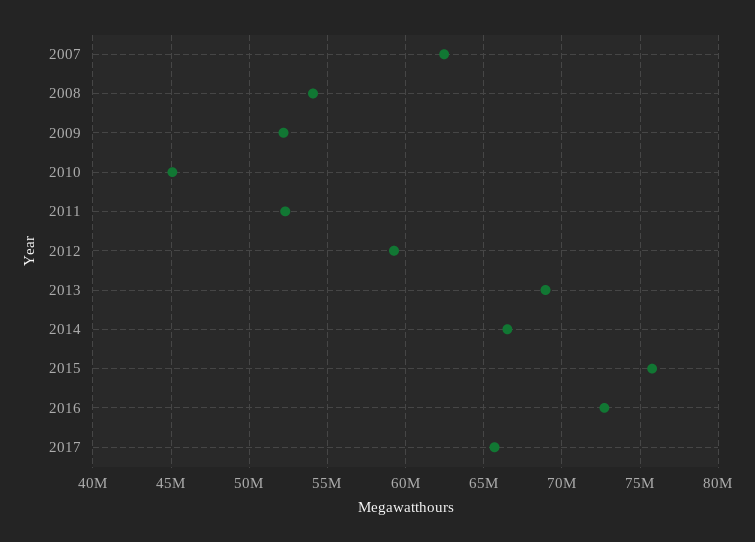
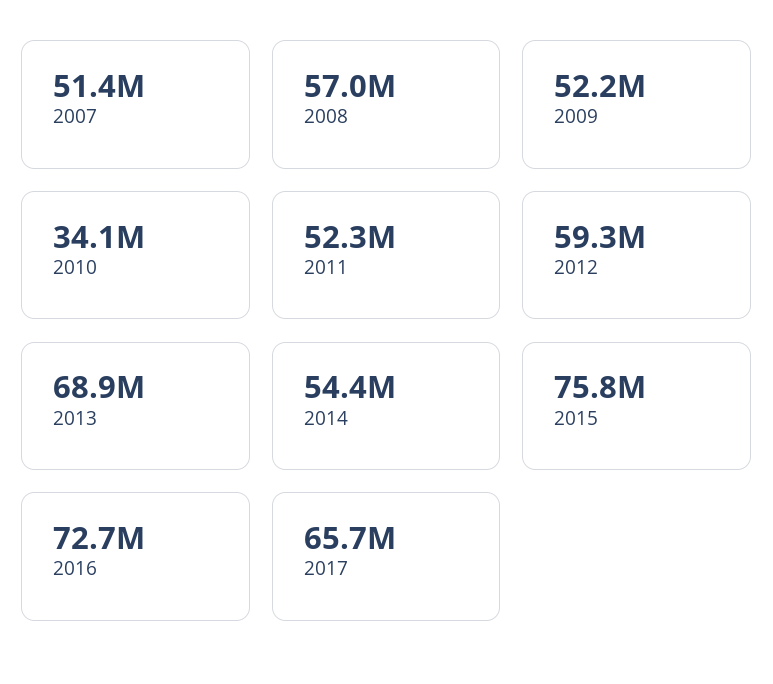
2007: 62500000 -> 51400000
2008: 54000000 -> 57000000
2010: 45000000 -> 34100000
2014: 66500000 -> 54400000

